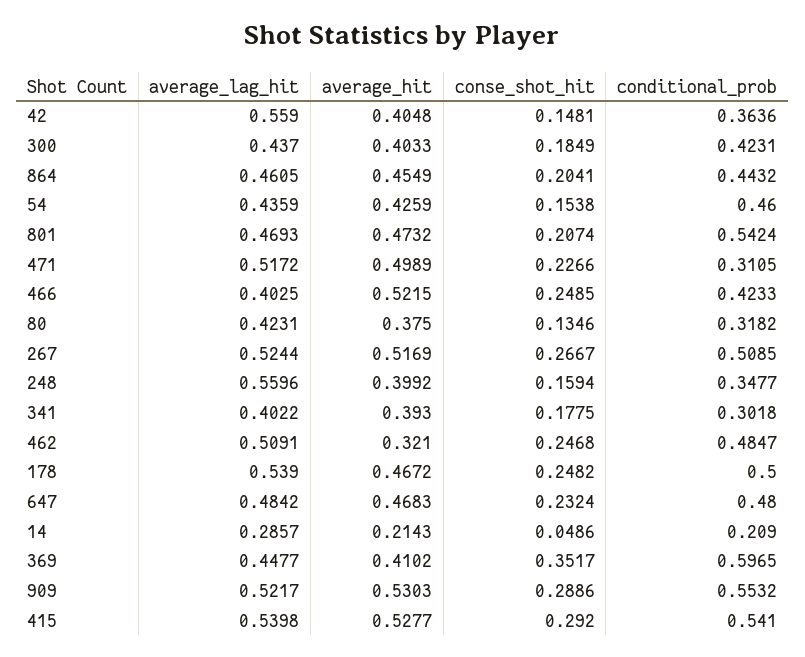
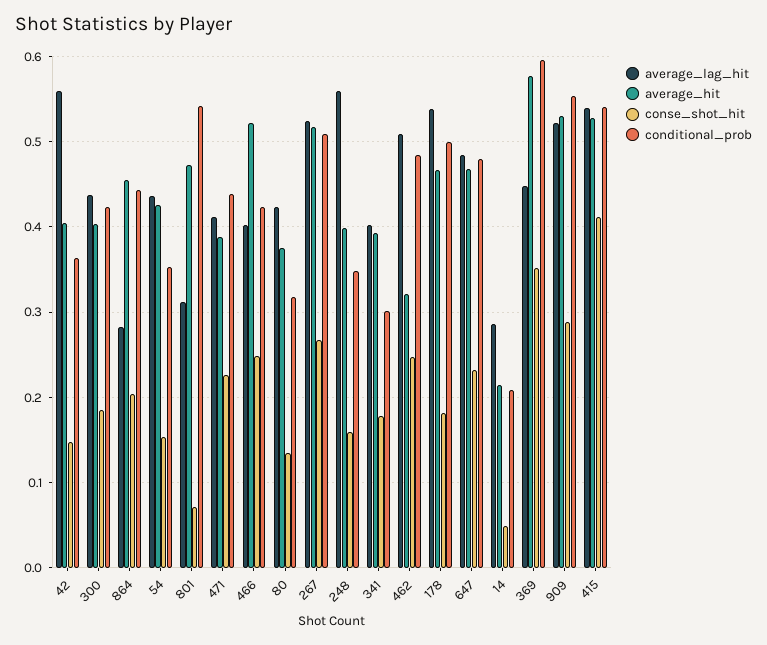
average_lag_hit, 864: 0.4605 -> 0.28
conditional_prob, 54: 0.46 -> 0.35
average_lag_hit, 801: 0.4693 -> 0.31
conse_shot_hit, 801: 0.2074 -> 0.07
average_lag_hit, 471: 0.5172 -> 0.41
average_hit, 471: 0.4989 -> 0.39
conditional_prob, 471: 0.3105 -> 0.44
conse_shot_hit, 178: 0.2482 -> 0.18
average_hit, 369: 0.4102 -> 0.58
conse_shot_hit, 415: 0.292 -> 0.41

